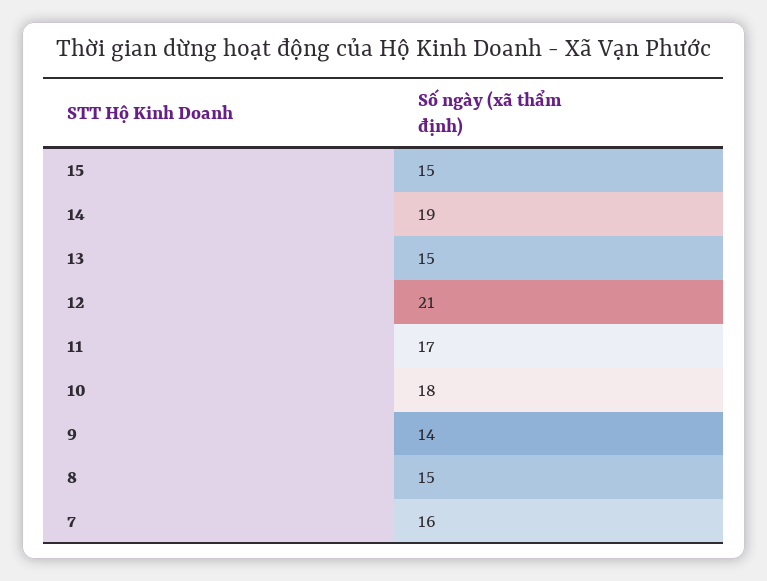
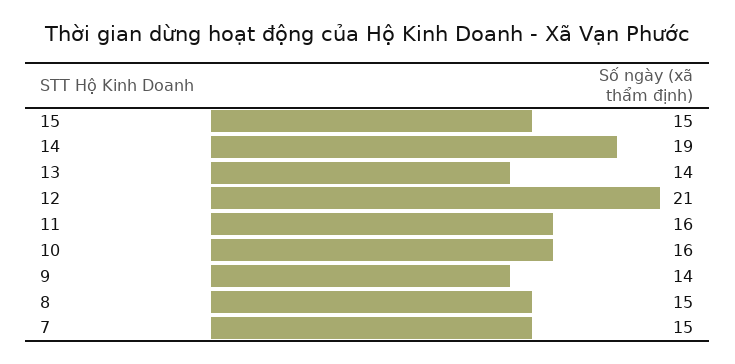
13: 15 -> 14
11: 17 -> 16
10: 18 -> 16
7: 16 -> 15

